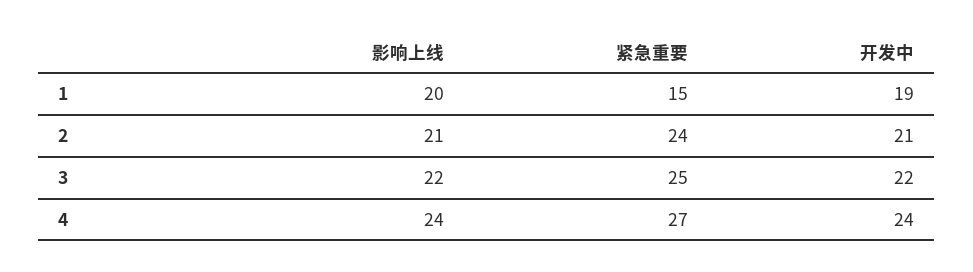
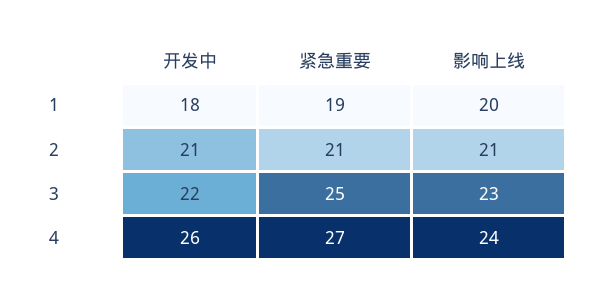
紧急重要, 1: 15 -> 19
开发中, 1: 19 -> 18
紧急重要, 2: 24 -> 21
影响上线, 3: 22 -> 23
开发中, 4: 24 -> 26

